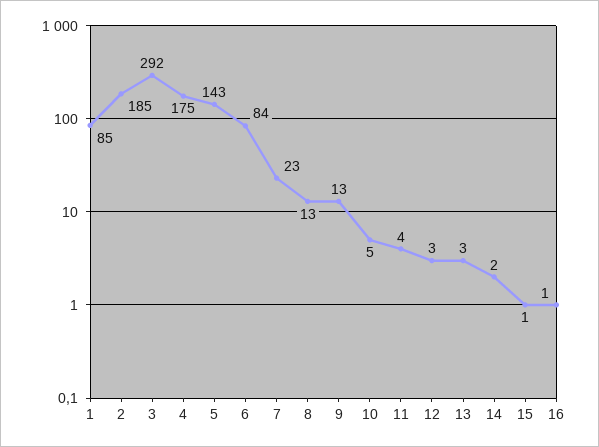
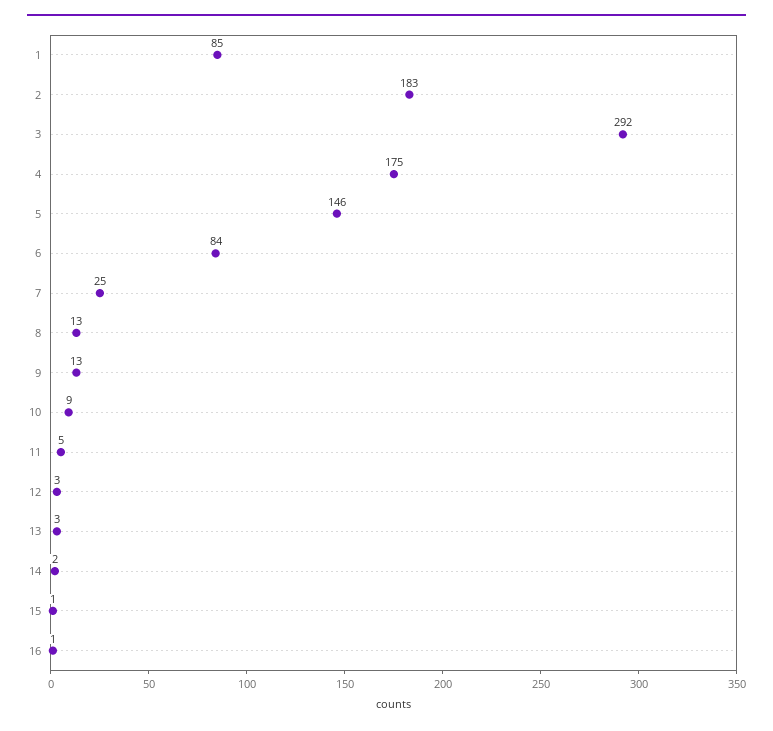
2: 185 -> 183
5: 143 -> 146
7: 23 -> 25
10: 5 -> 9
11: 4 -> 5

